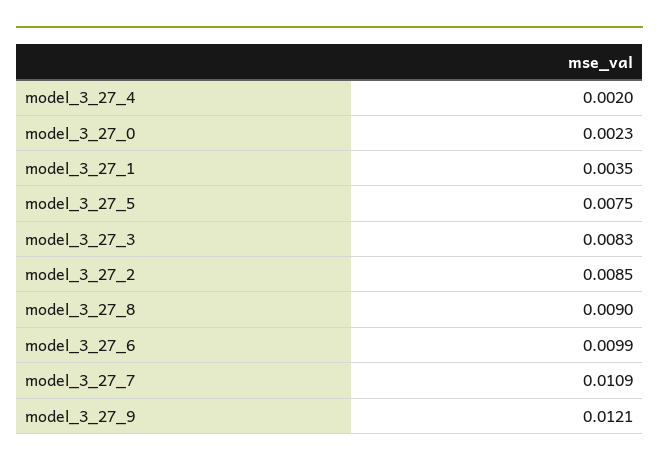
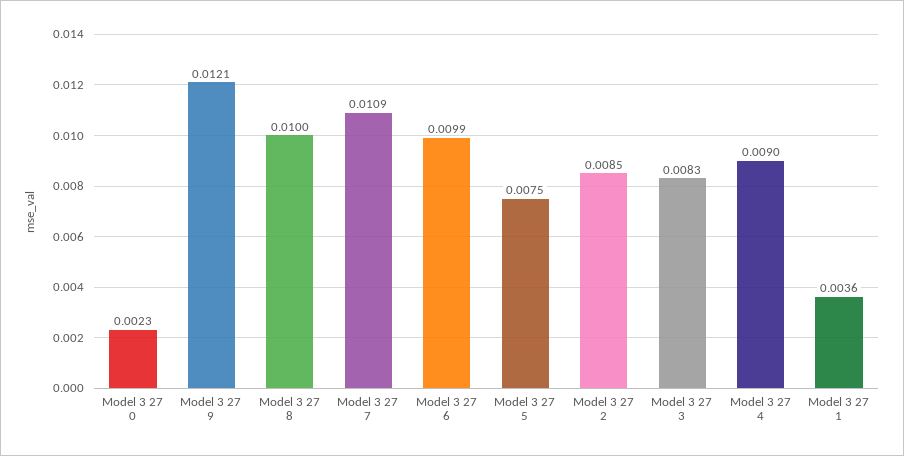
model_3_27_4: 0.002 -> 0.009
model_3_27_1: 0.0035 -> 0.0036
model_3_27_8: 0.009 -> 0.01

